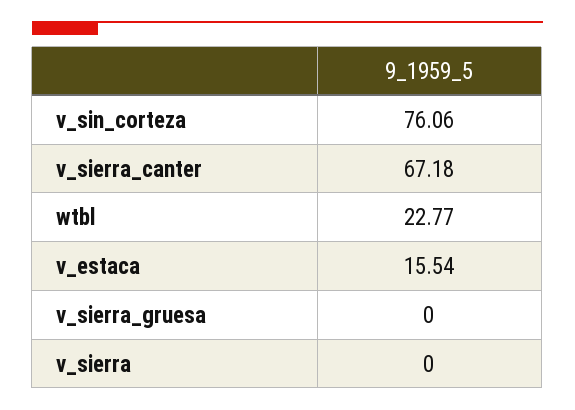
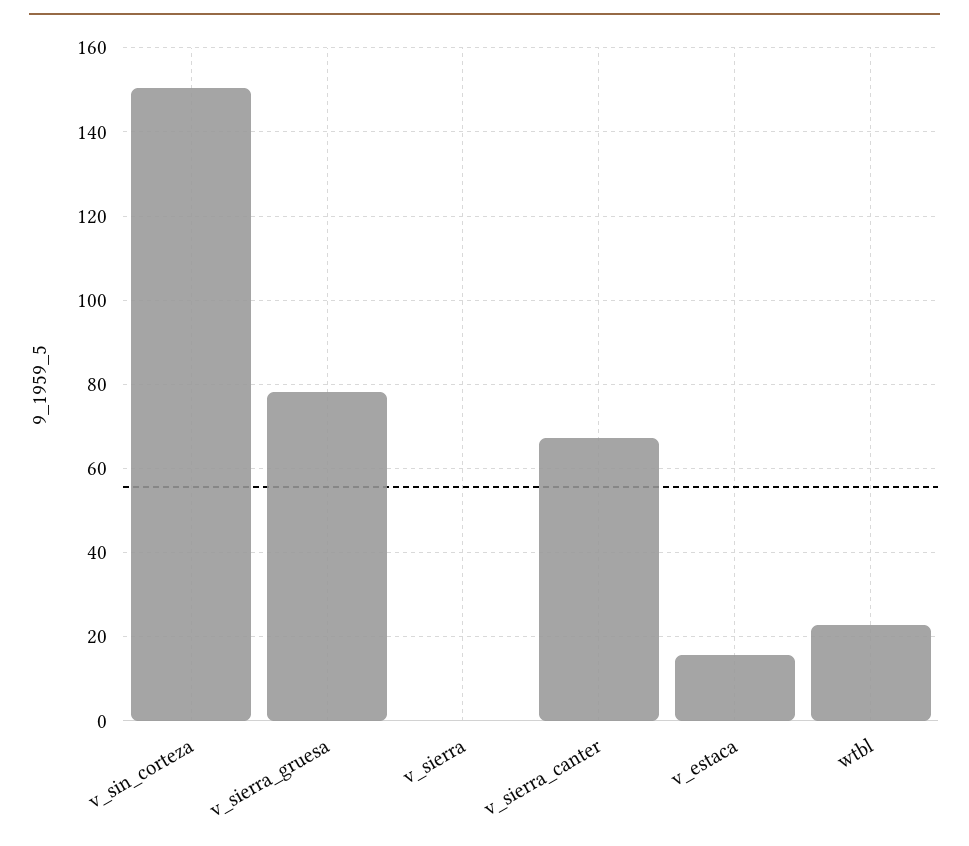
v_sin_corteza: 76.06 -> 150
v_sierra_gruesa: 0 -> 78

